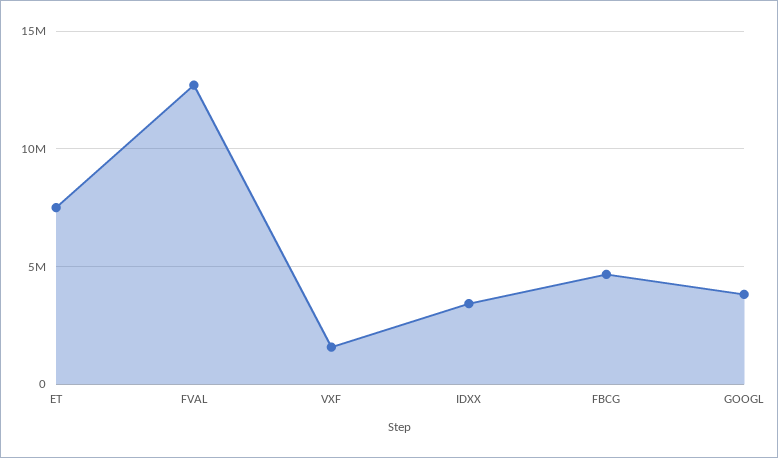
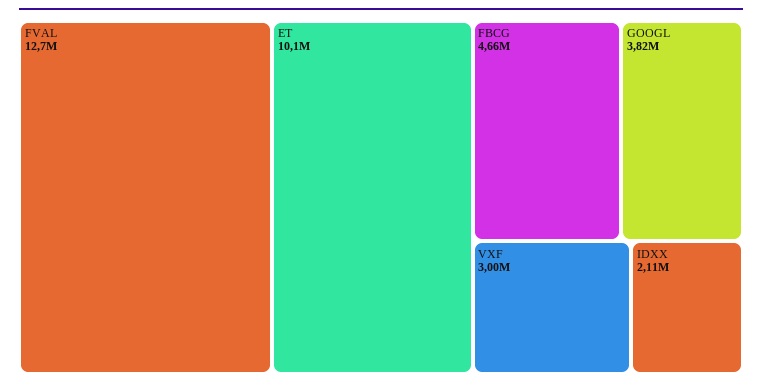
ET: 7500000 -> 10100000
VXF: 1500000 -> 3000000
IDXX: 3500000 -> 2110000

